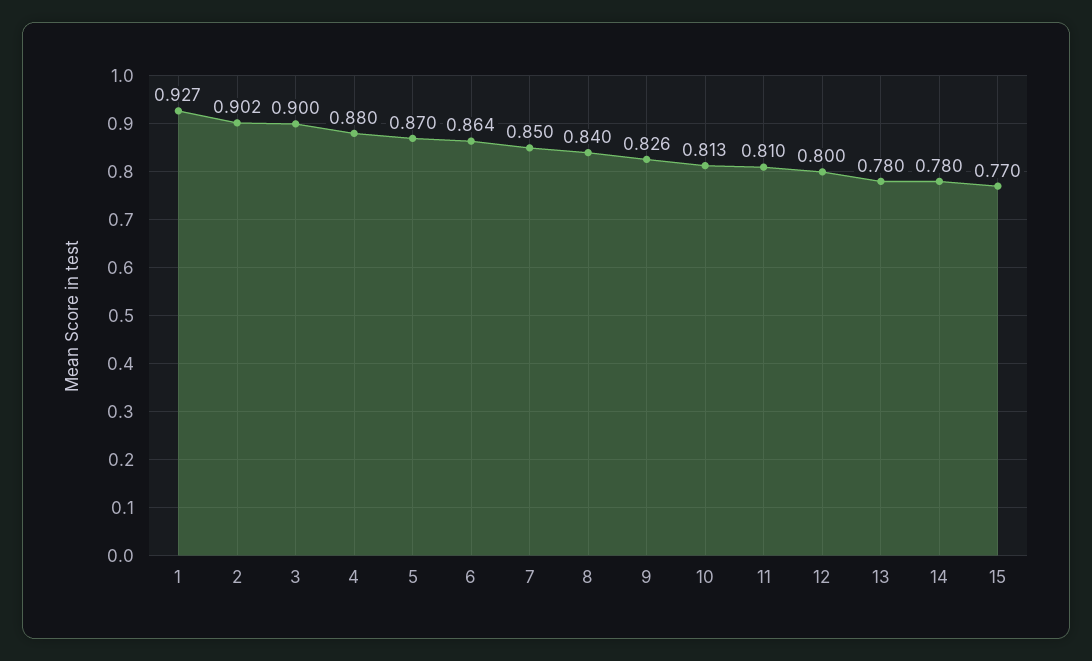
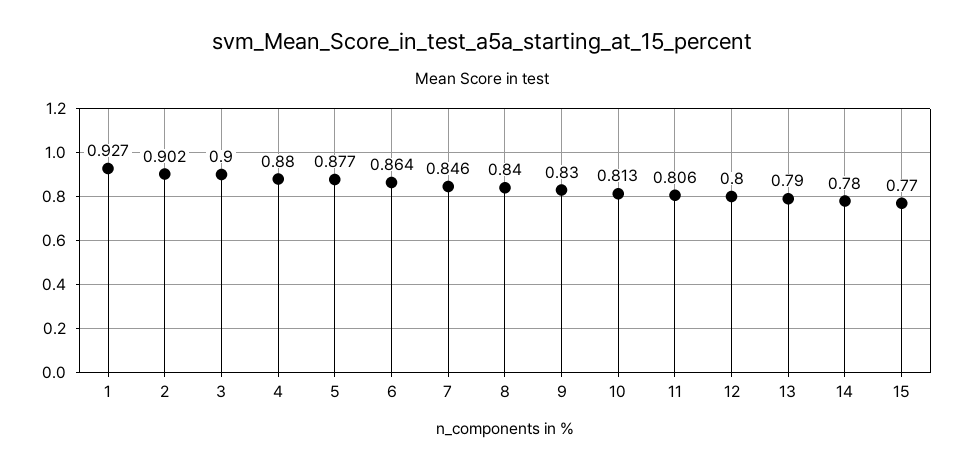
5: 0.87 -> 0.877
7: 0.85 -> 0.846
9: 0.826 -> 0.83
11: 0.81 -> 0.806
13: 0.78 -> 0.79

